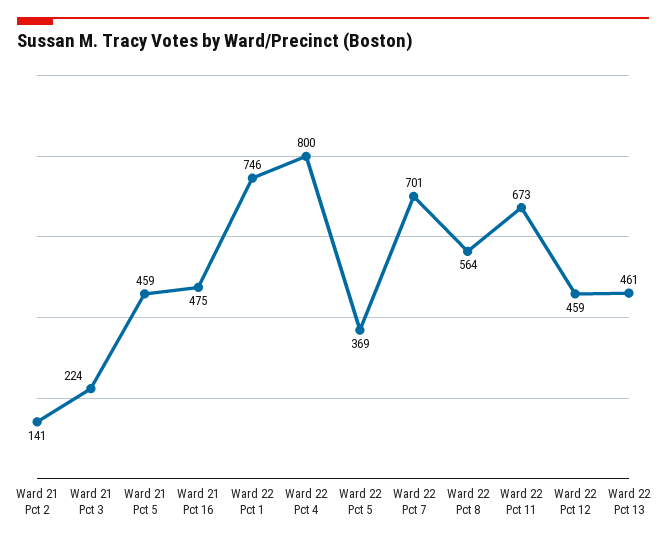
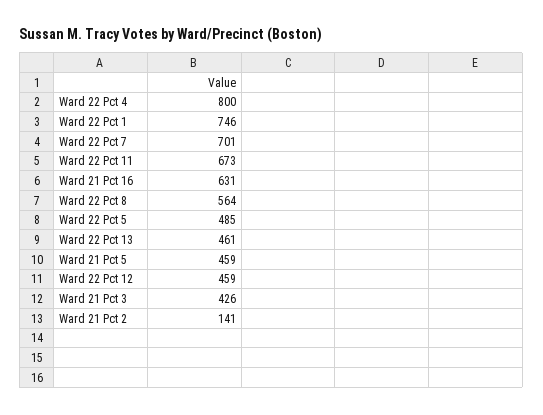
Ward 21 Pct 3: 224 -> 426
Ward 21 Pct 16: 475 -> 631
Ward 22 Pct 5: 369 -> 485

